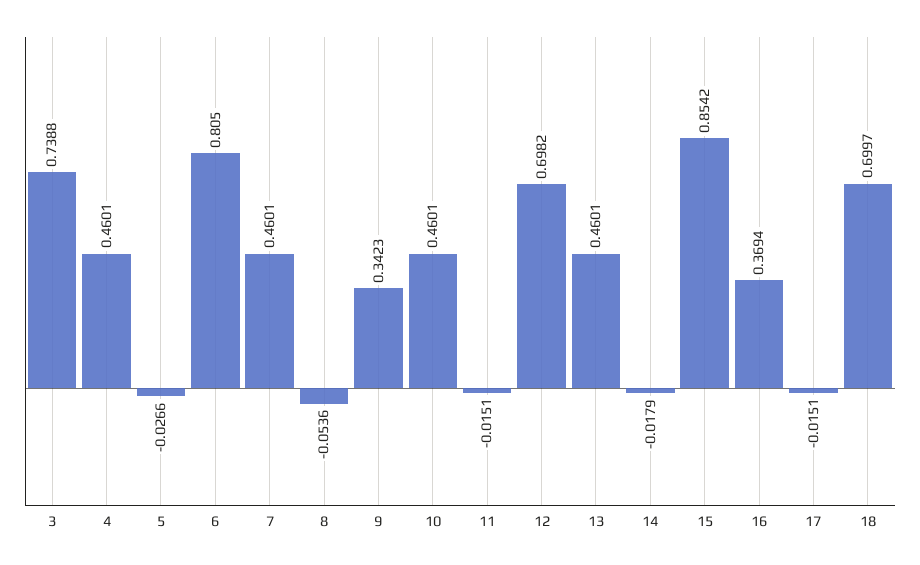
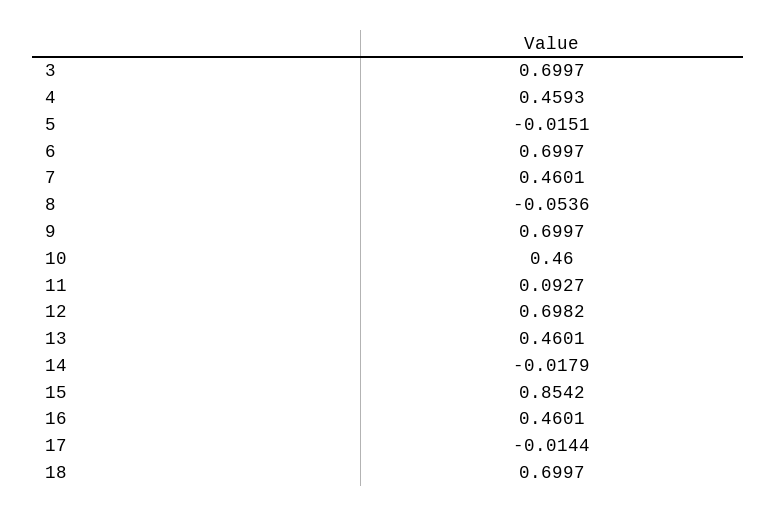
3: 0.7388 -> 0.6997
4: 0.4601 -> 0.4593
5: -0.0266 -> -0.0151
6: 0.805 -> 0.6997
9: 0.3423 -> 0.6997
10: 0.4601 -> 0.46
11: -0.0151 -> 0.0927
16: 0.3694 -> 0.4601
17: -0.0151 -> -0.0144

